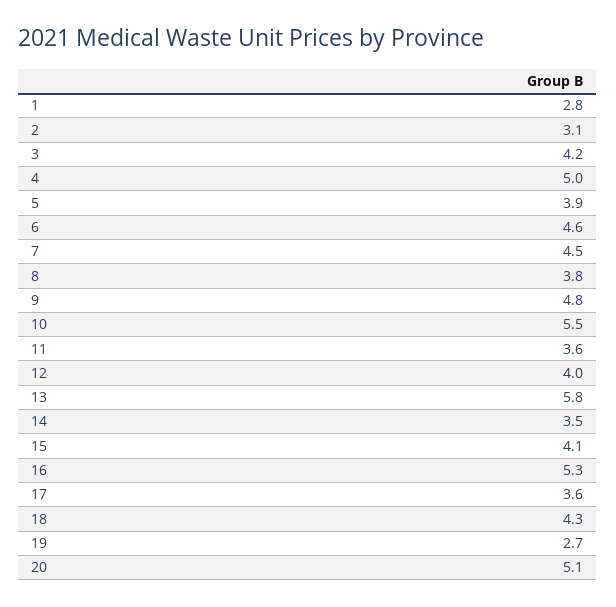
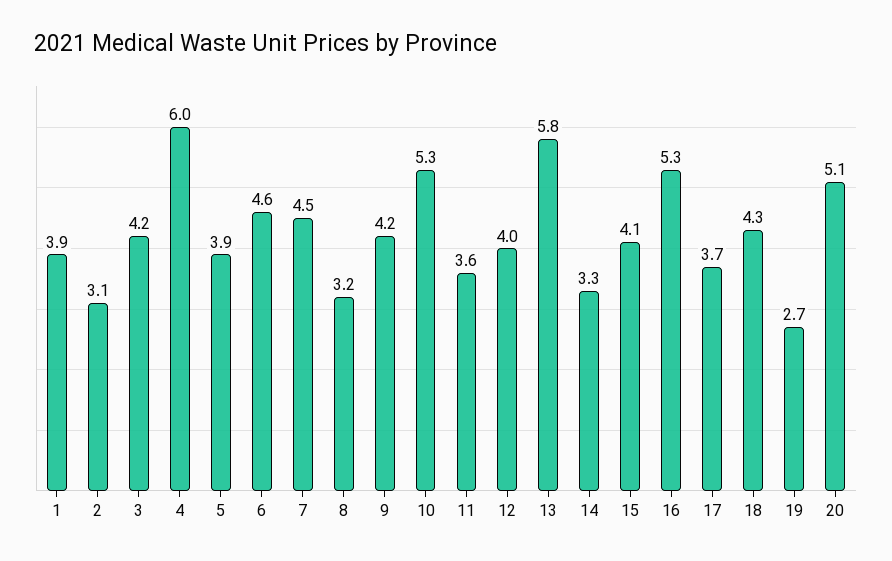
1: 2.8 -> 3.9
4: 5 -> 6
8: 3.8 -> 3.2
9: 4.8 -> 4.2
10: 5.5 -> 5.3
14: 3.5 -> 3.3
17: 3.6 -> 3.7

